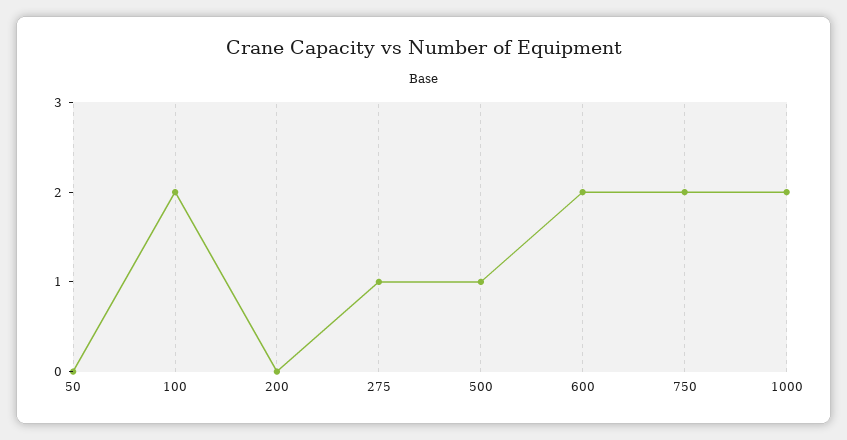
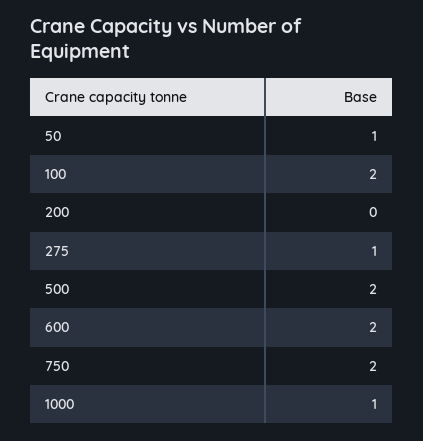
50: 0 -> 1
500: 1 -> 2
1000: 2 -> 1

